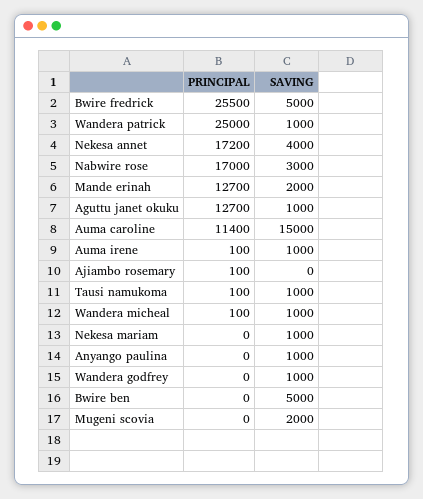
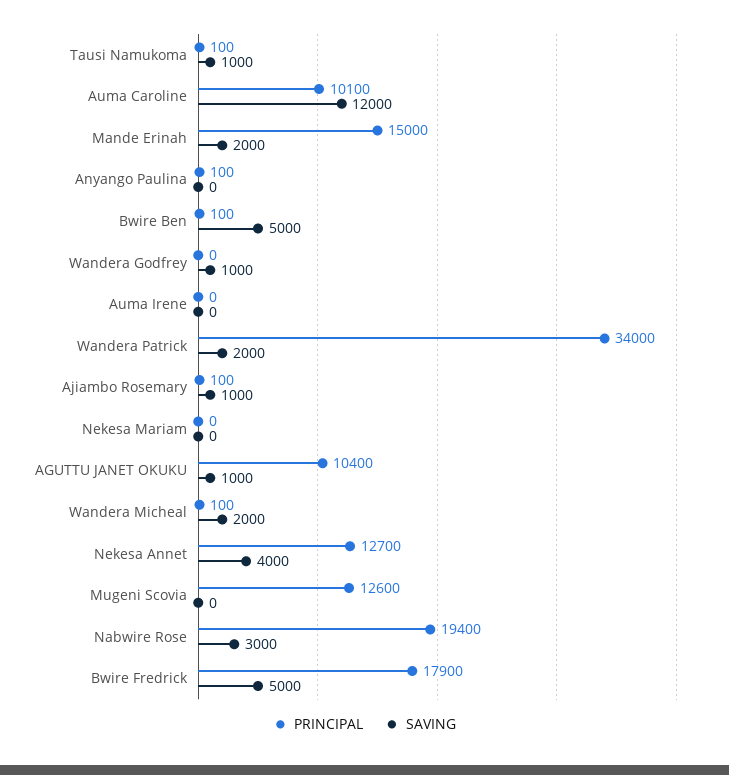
PRINCIPAL, Bwire fredrick: 25500 -> 17900
PRINCIPAL, Wandera patrick: 25000 -> 34000
SAVING, Wandera patrick: 1000 -> 2000
PRINCIPAL, Nekesa annet: 17200 -> 12700
PRINCIPAL, Nabwire rose: 17000 -> 19400
PRINCIPAL, Mande erinah: 12700 -> 15000
PRINCIPAL, Aguttu janet okuku: 12700 -> 10400
PRINCIPAL, Auma caroline: 11400 -> 10100
SAVING, Auma caroline: 15000 -> 12000
PRINCIPAL, Auma irene: 100 -> 0
SAVING, Auma irene: 1000 -> 0
SAVING, Ajiambo rosemary: 0 -> 1000
SAVING, Wandera micheal: 1000 -> 2000
SAVING, Nekesa mariam: 1000 -> 0
PRINCIPAL, Anyango paulina: 0 -> 100
SAVING, Anyango paulina: 1000 -> 0
PRINCIPAL, Bwire ben: 0 -> 100
PRINCIPAL, Mugeni scovia: 0 -> 12600
SAVING, Mugeni scovia: 2000 -> 0

